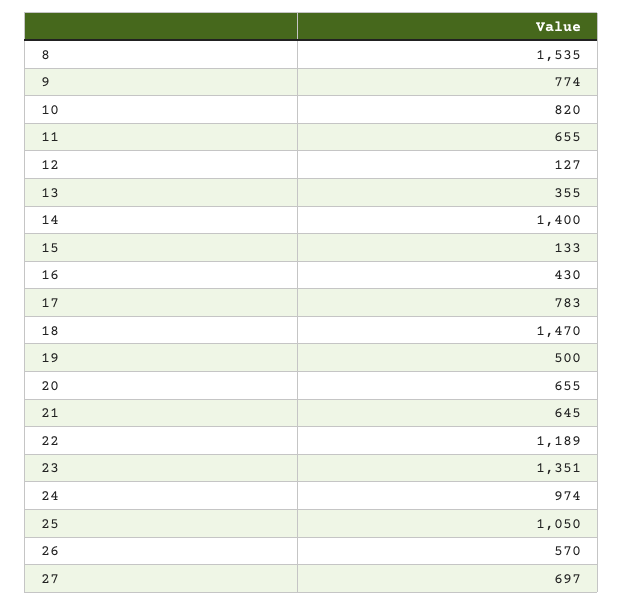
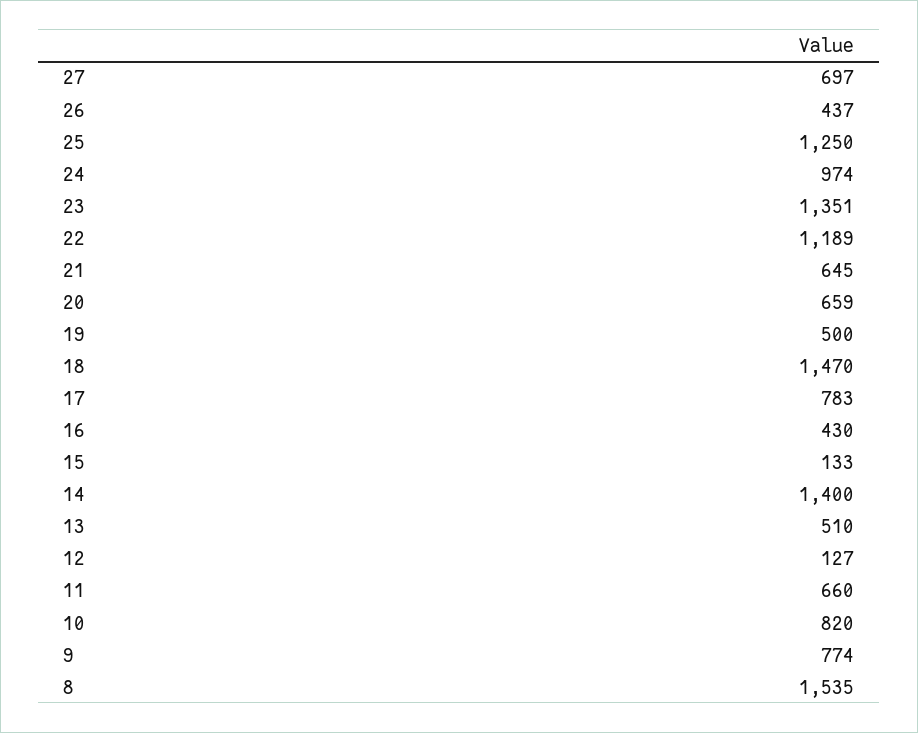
11: 655 -> 660
13: 355 -> 510
20: 655 -> 659
25: 1050 -> 1250
26: 570 -> 437

